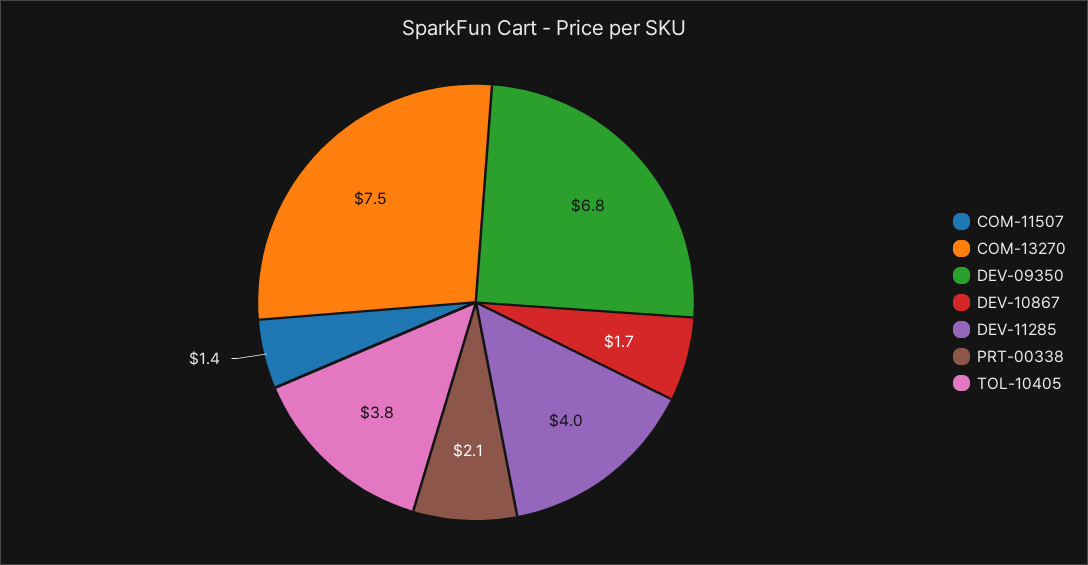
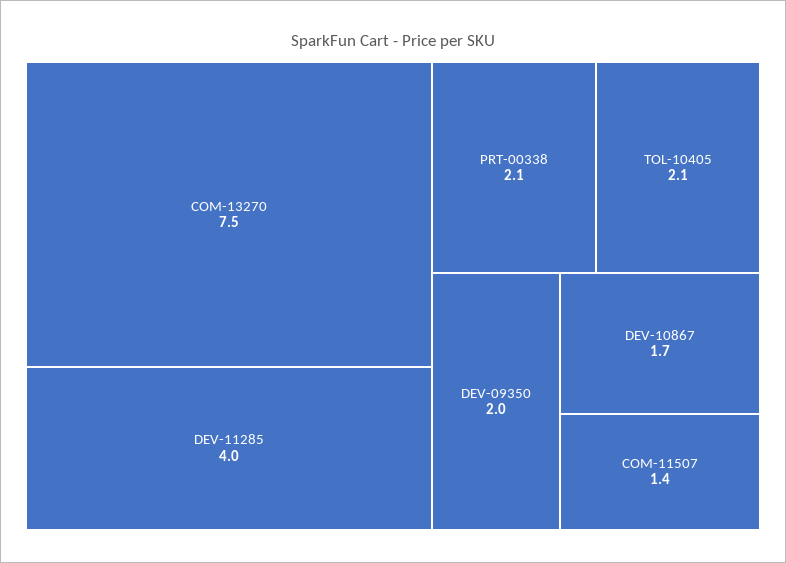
DEV-09350: 6.8 -> 2
TOL-10405: 3.8 -> 2.1

